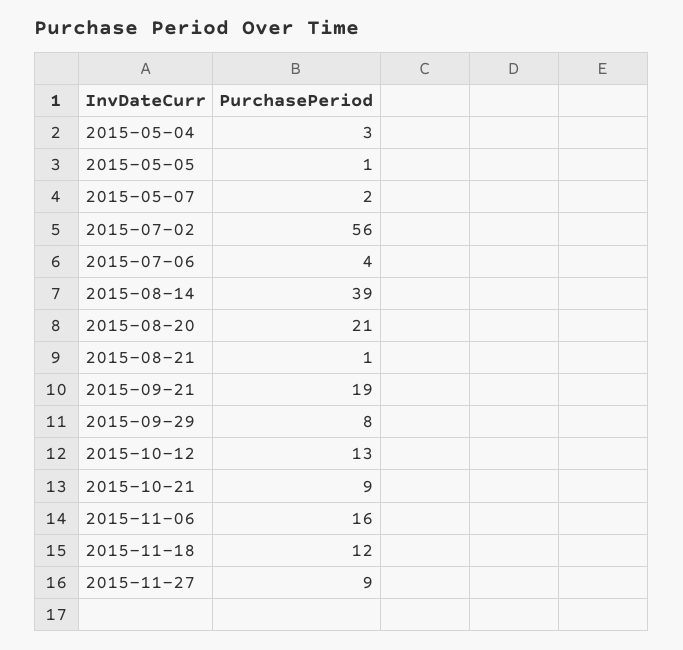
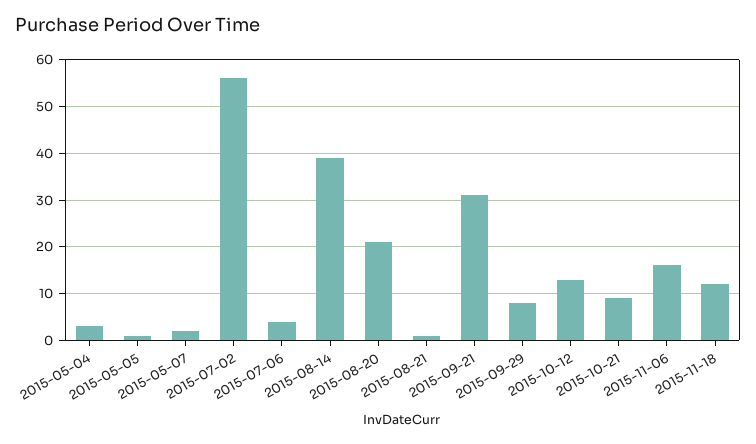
2015-09-21: 19 -> 30
2015-11-27: 9 -> none

